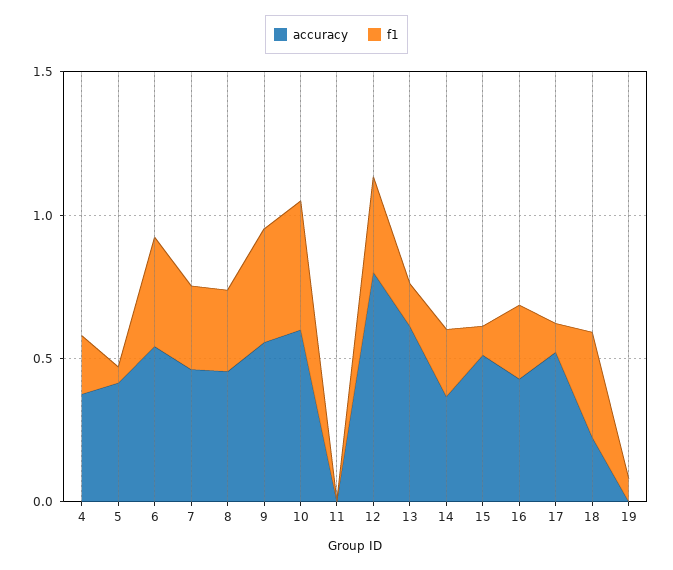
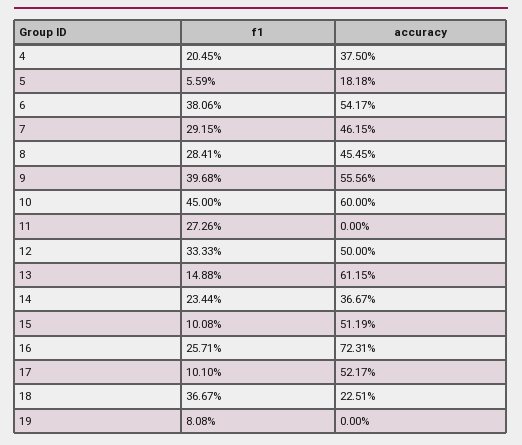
accuracy, 5: 0.4 -> 0.1818
f1, 11: 0 -> 0.2726
accuracy, 12: 0.8 -> 0.5
accuracy, 16: 0.4 -> 0.7231

